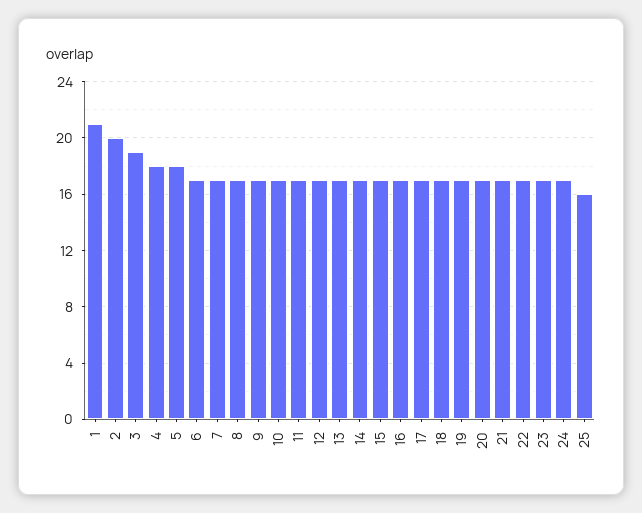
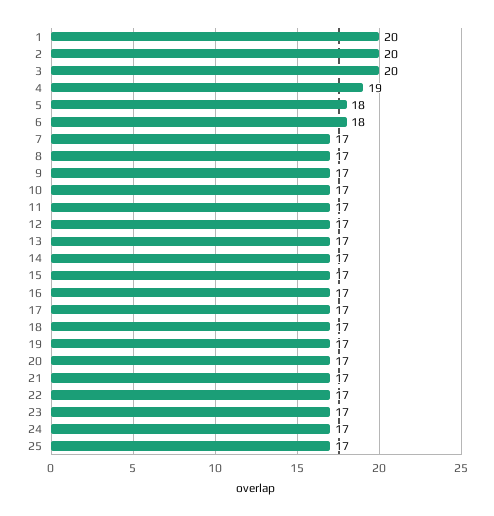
1: 21 -> 20
3: 19 -> 20
4: 18 -> 19
6: 17 -> 18
25: 16 -> 17

